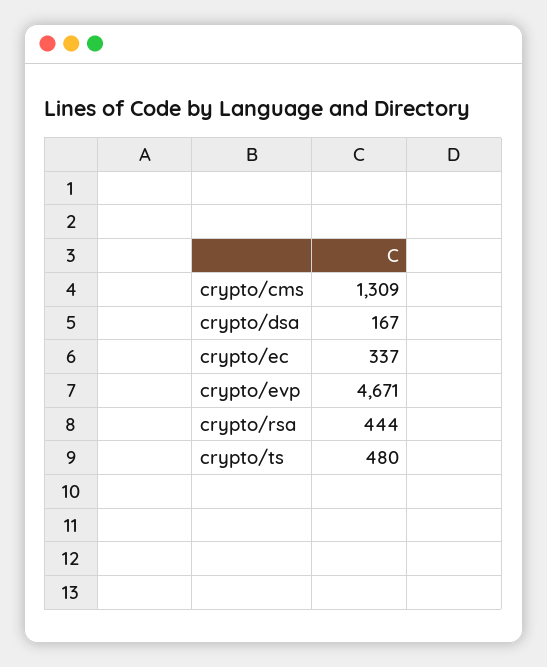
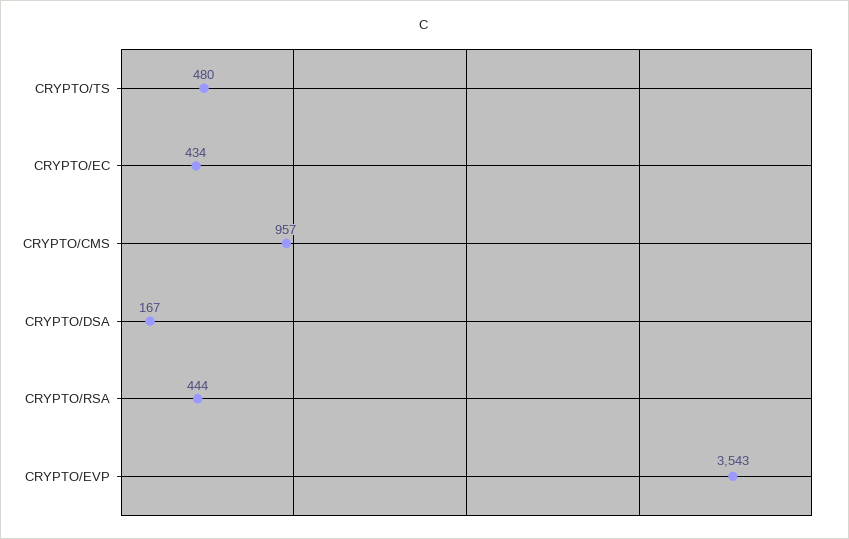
crypto/cms: 1309 -> 957
crypto/ec: 337 -> 434
crypto/evp: 4671 -> 3543

